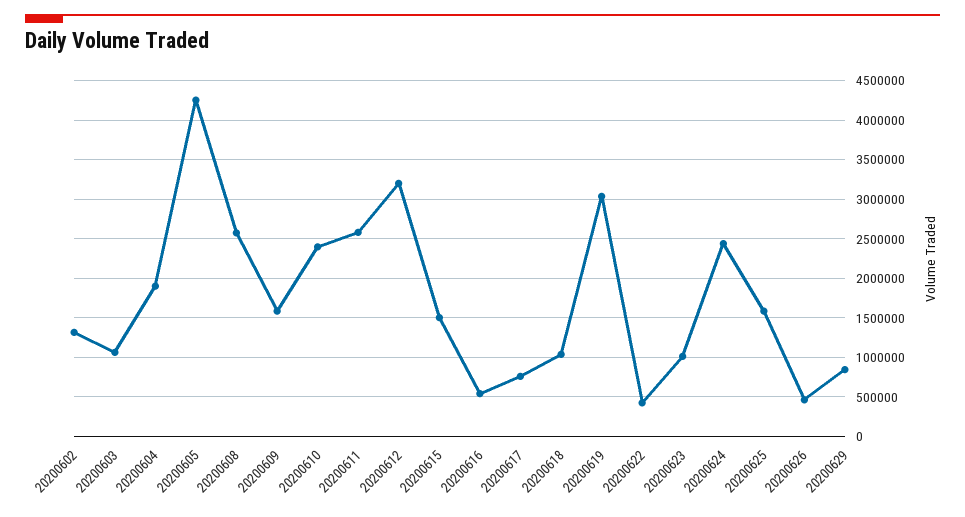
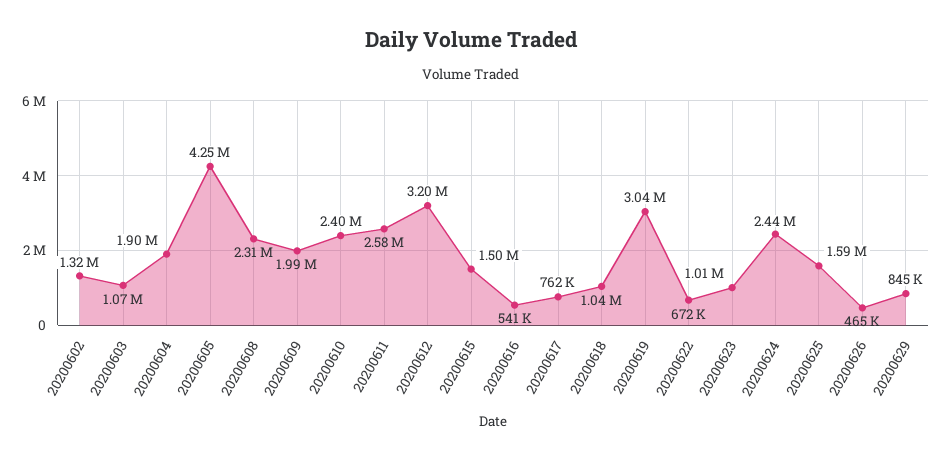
20200608: 2600000 -> 2310000
20200609: 1600000 -> 1990000
20200622: 400000 -> 672000

